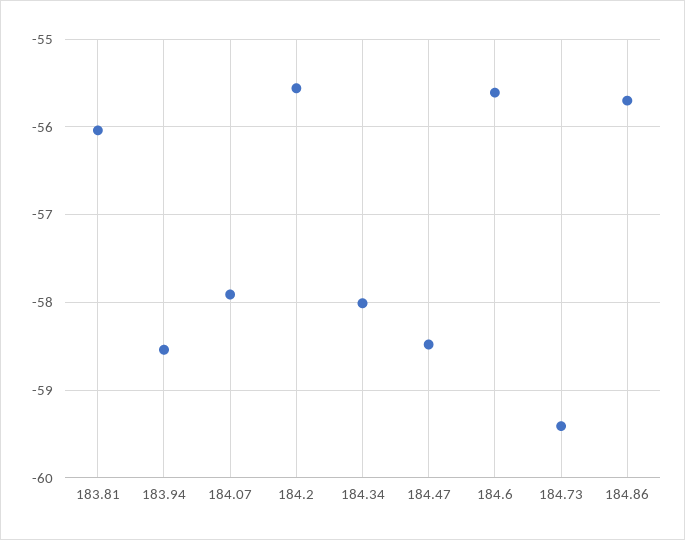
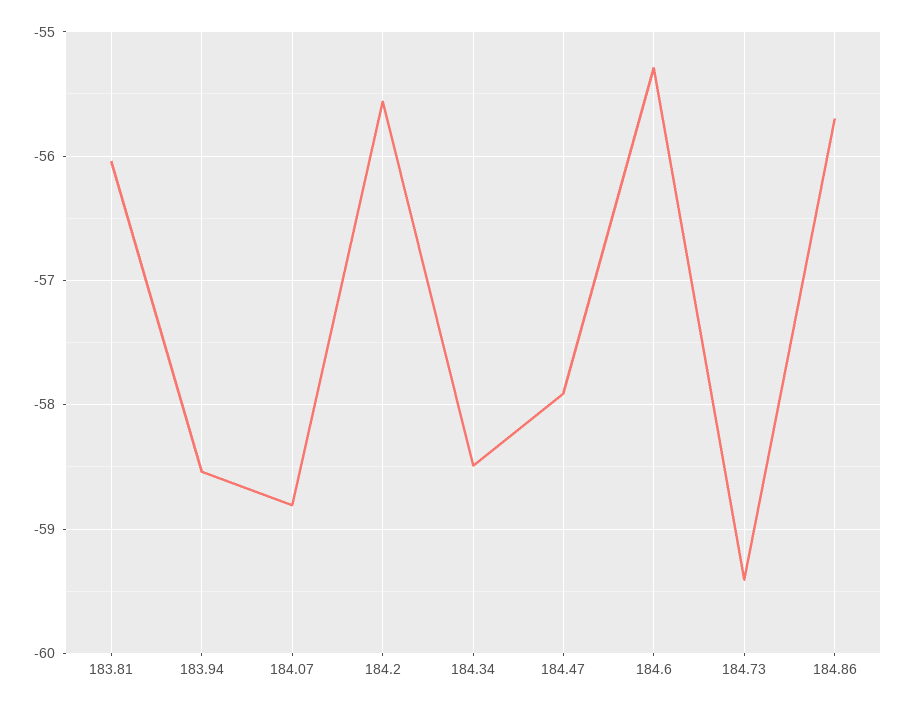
184.07: -57.9 -> -58.8
184.34: -58 -> -58.5
184.47: -58.5 -> -57.9
184.6: -55.6 -> -55.3

